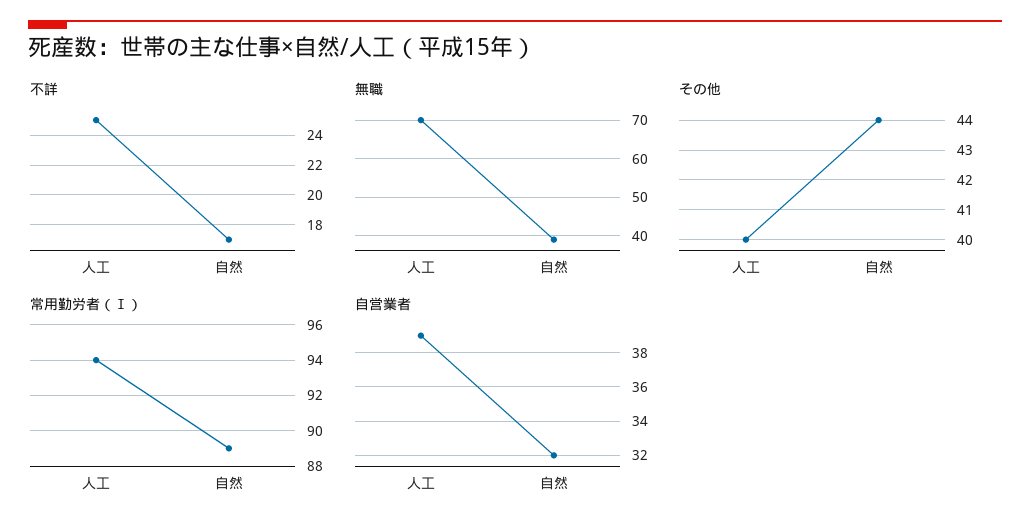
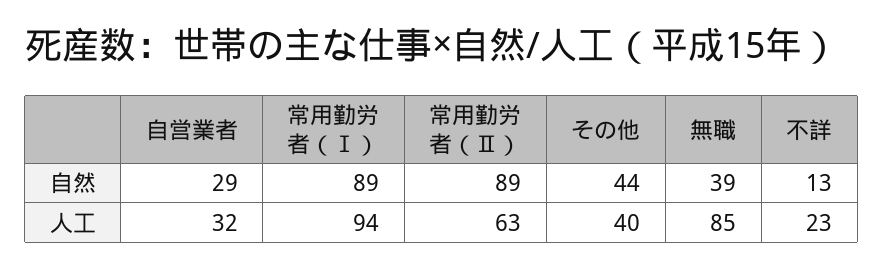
不詳, 人工: 25 -> 23
不詳, 自然: 17 -> 13
無職, 人工: 70 -> 85
自営業者, 人工: 39 -> 32
自営業者, 自然: 32 -> 29
常用勤労者（Ⅱ）, 自然: none -> 89
常用勤労者（Ⅱ）, 人工: none -> 63

